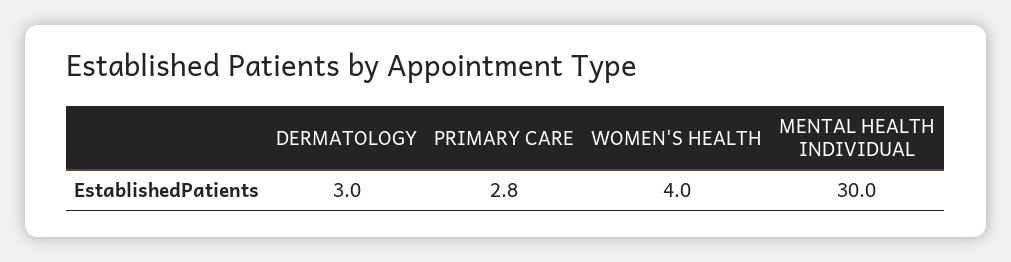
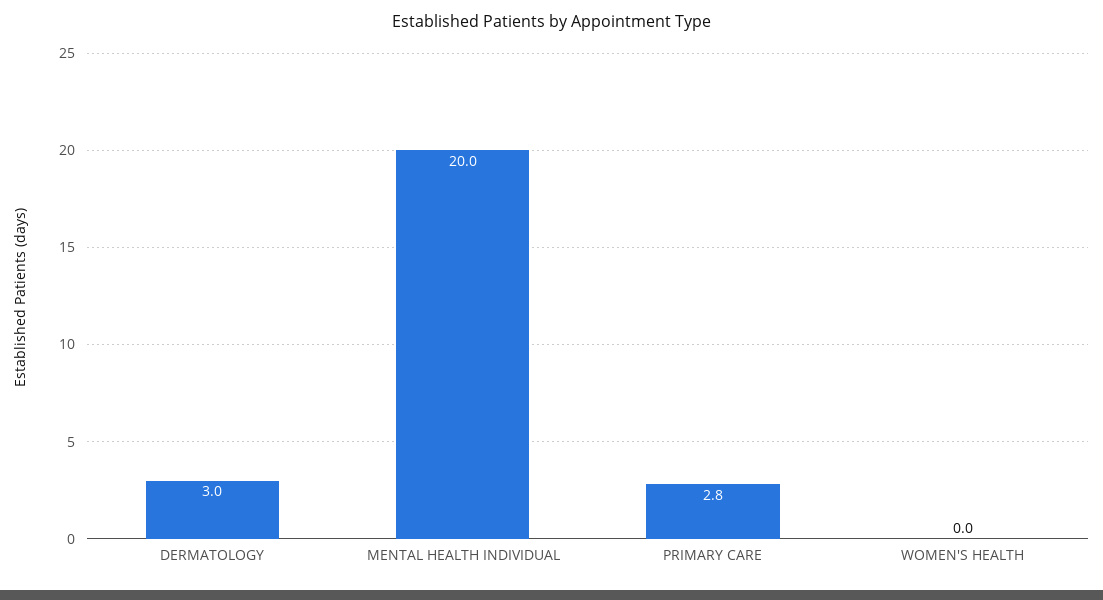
WOMEN'S HEALTH: 4 -> 0
MENTAL HEALTH INDIVIDUAL: 30 -> 20

